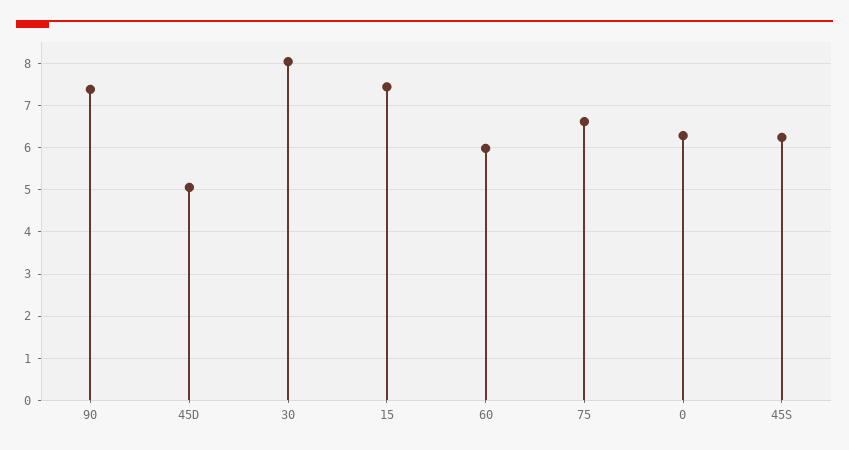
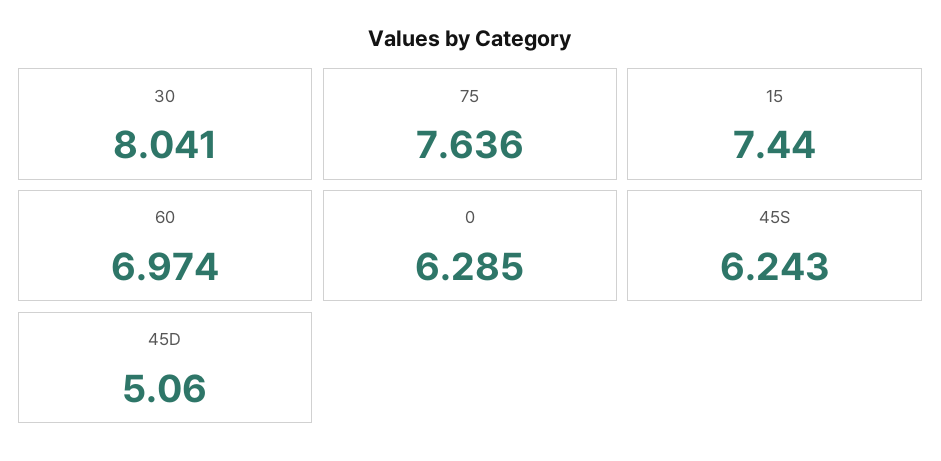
90: 7.4 -> none
60: 6 -> 6.974
75: 6.6 -> 7.636

